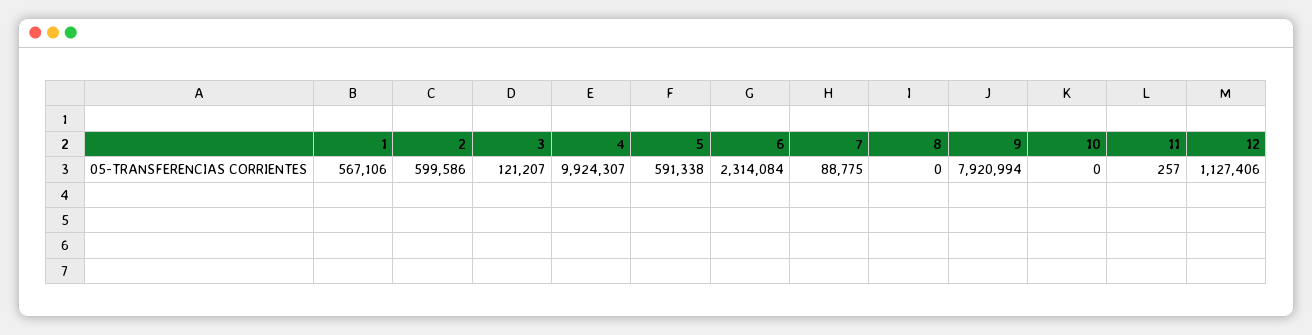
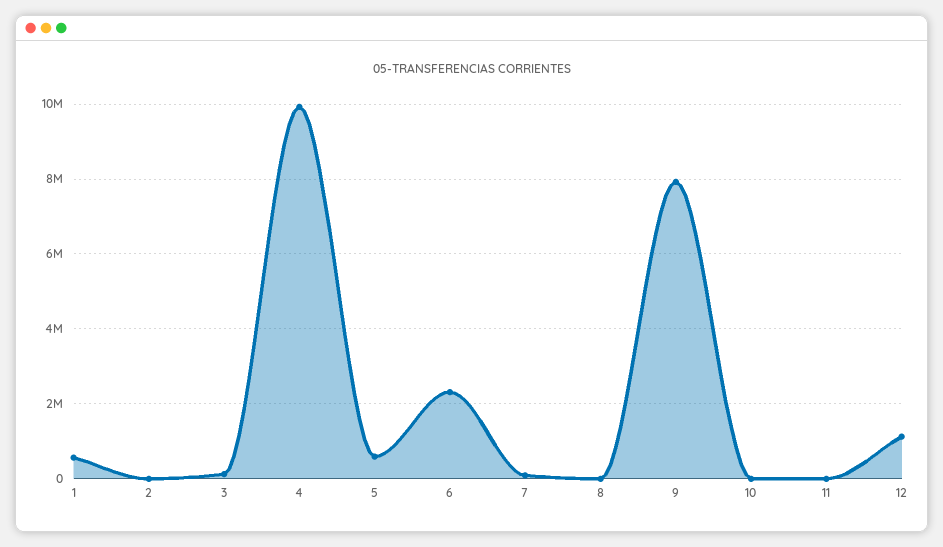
2: 599586 -> 0

